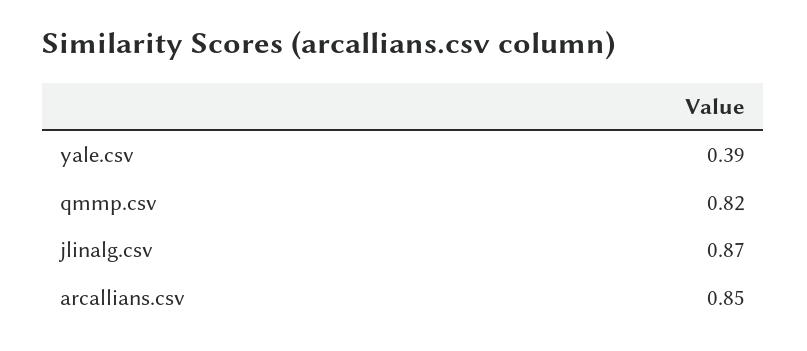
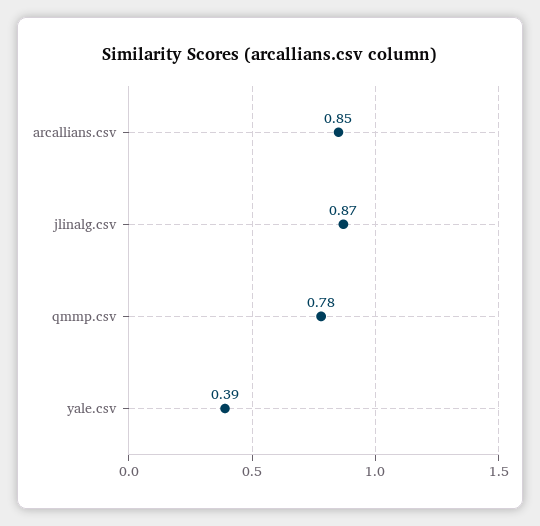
qmmp.csv: 0.82 -> 0.78

